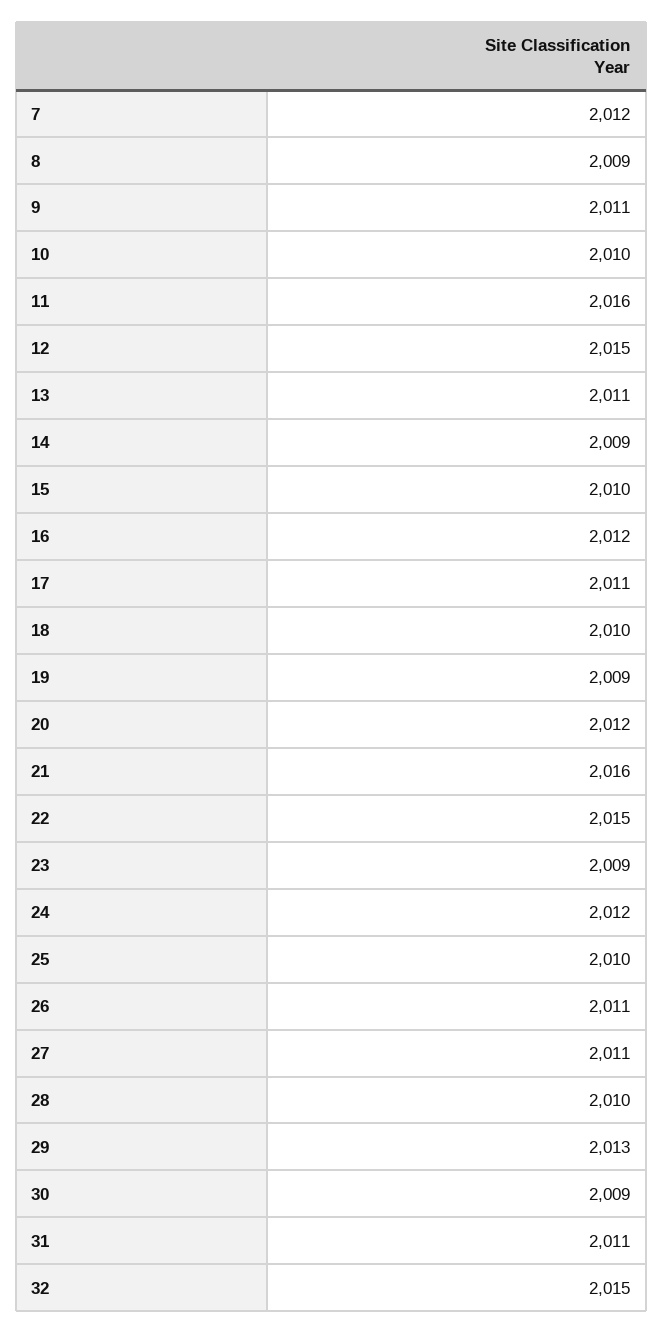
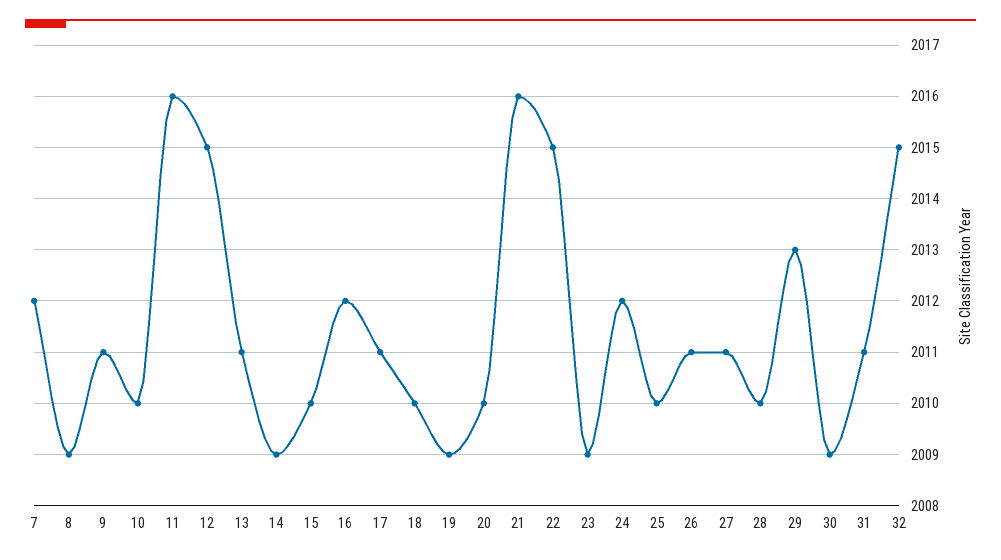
20: 2012 -> 2010

